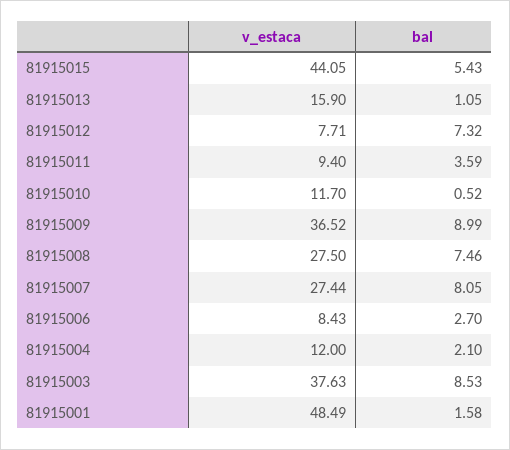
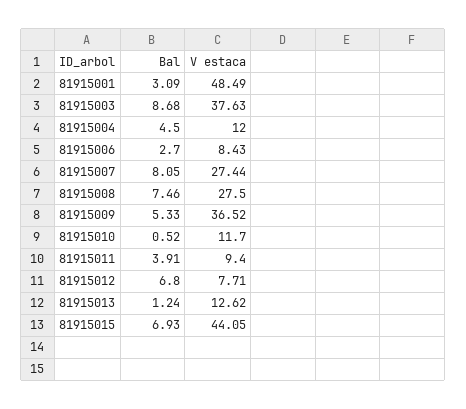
bal, 81915015: 5.43 -> 6.93
v_estaca, 81915013: 15.9 -> 12.62
bal, 81915013: 1.05 -> 1.24
bal, 81915012: 7.32 -> 6.8
bal, 81915011: 3.59 -> 3.91
bal, 81915009: 8.99 -> 5.33
bal, 81915004: 2.1 -> 4.5
bal, 81915003: 8.53 -> 8.68
bal, 81915001: 1.58 -> 3.09

